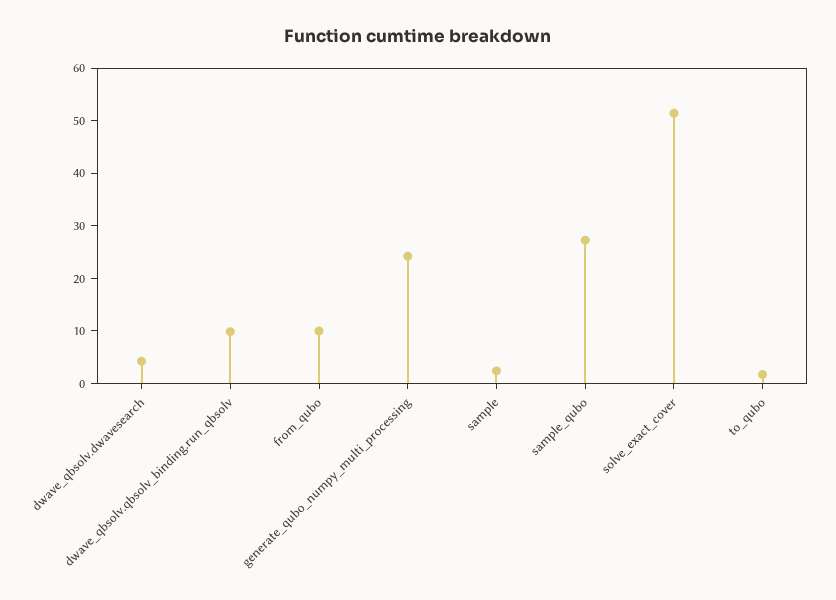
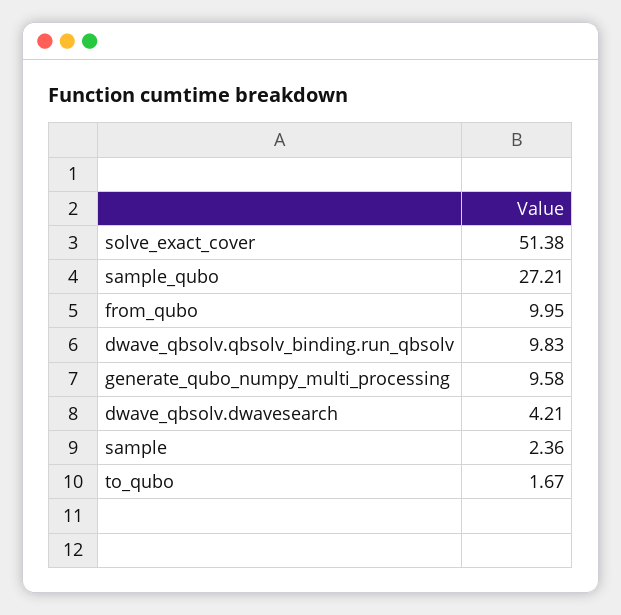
generate_qubo_numpy_multi_processing: 24 -> 9.58

